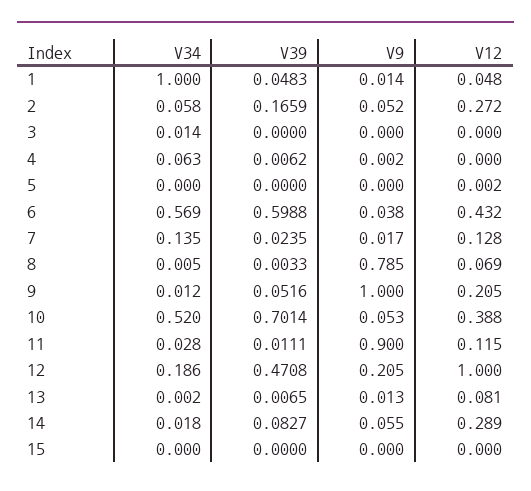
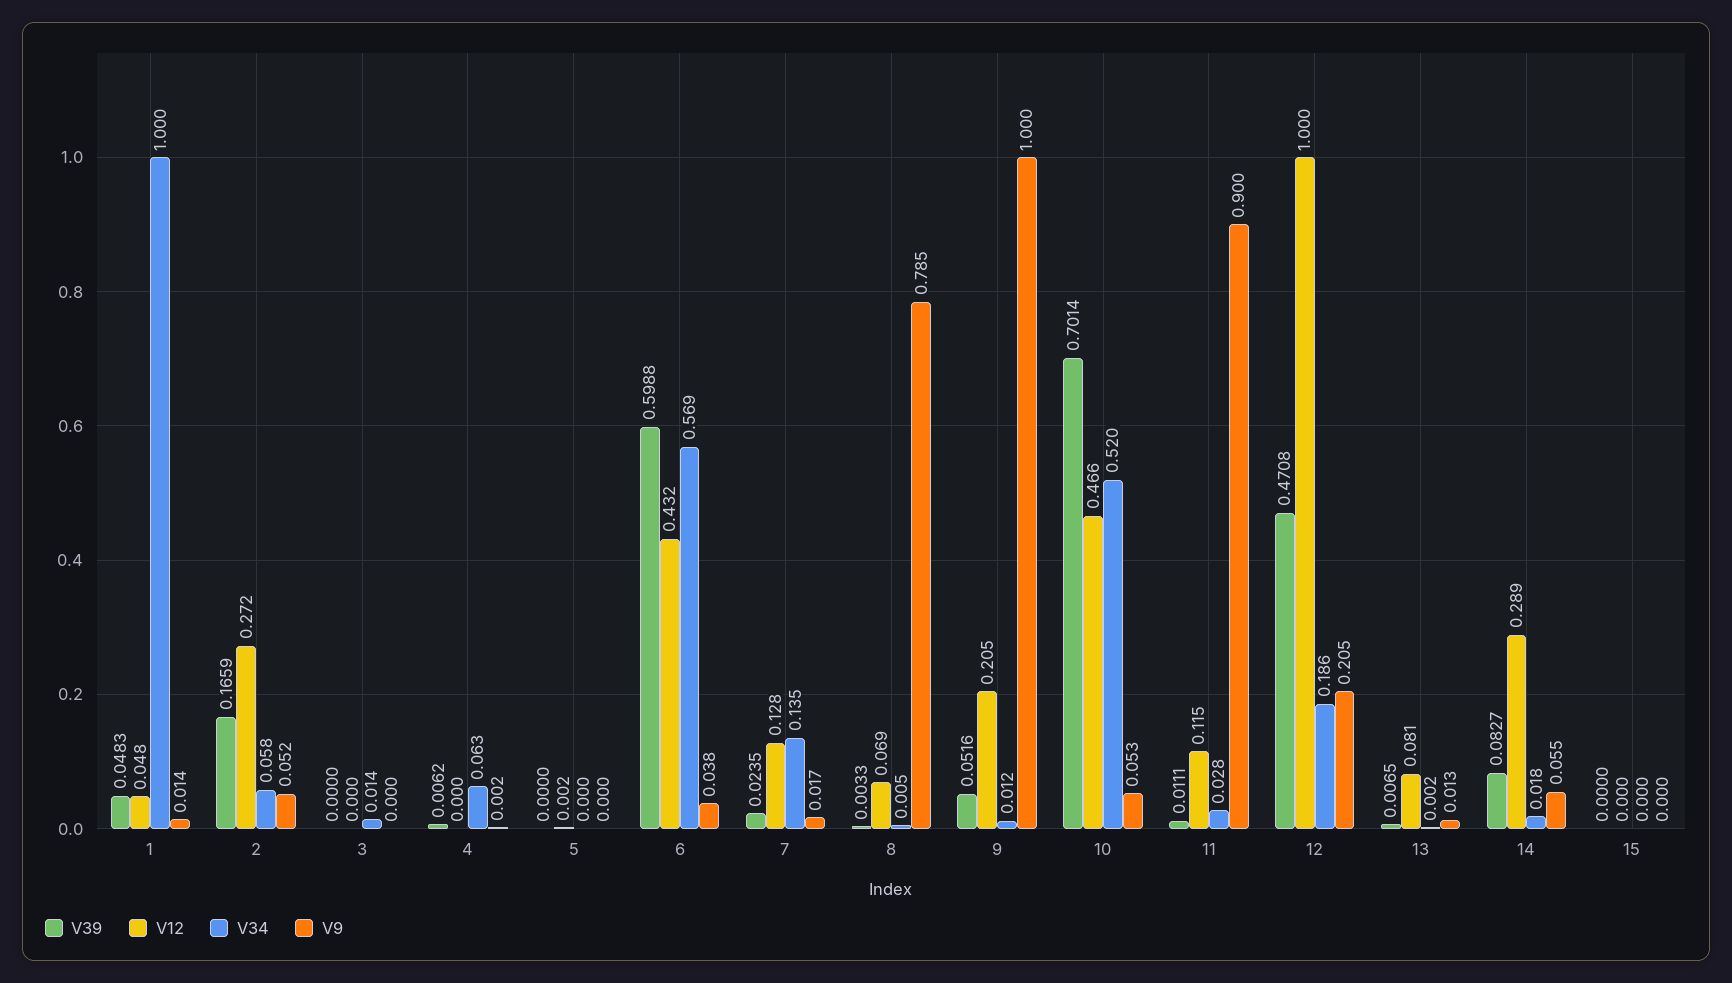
V12, 10: 0.388 -> 0.466

